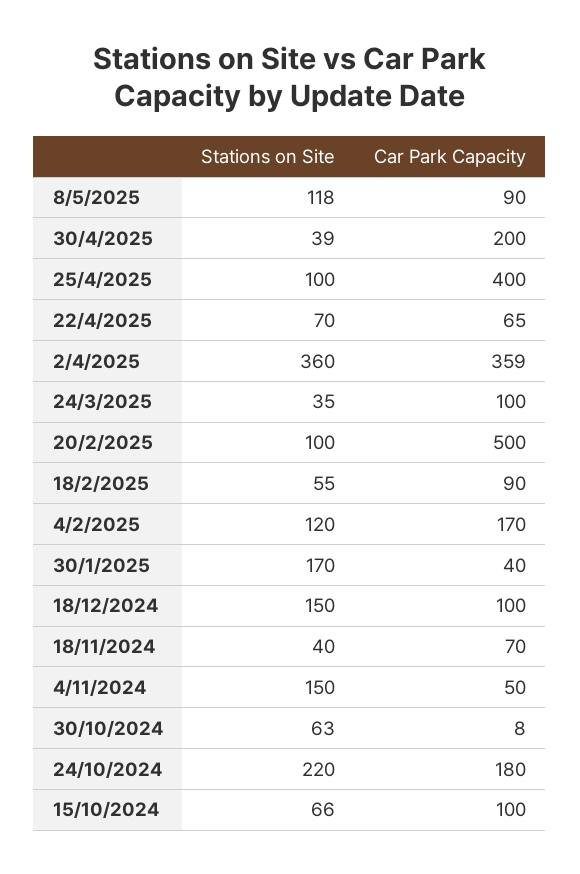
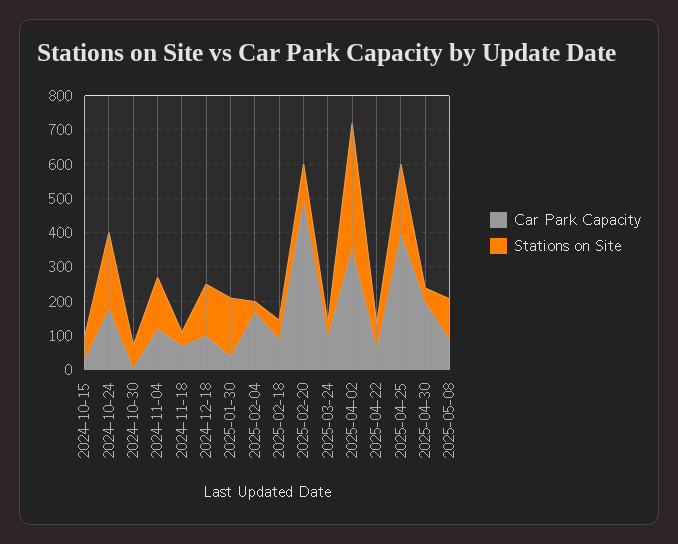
Stations on Site, 25/4/2025: 100 -> 200
Stations on Site, 4/2/2025: 120 -> 25
Car Park Capacity, 4/11/2024: 50 -> 125
Car Park Capacity, 15/10/2024: 100 -> 25

